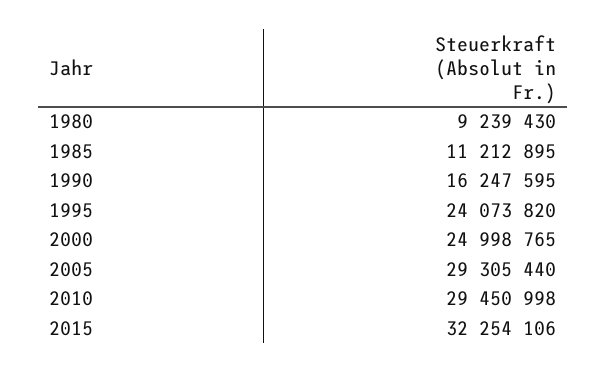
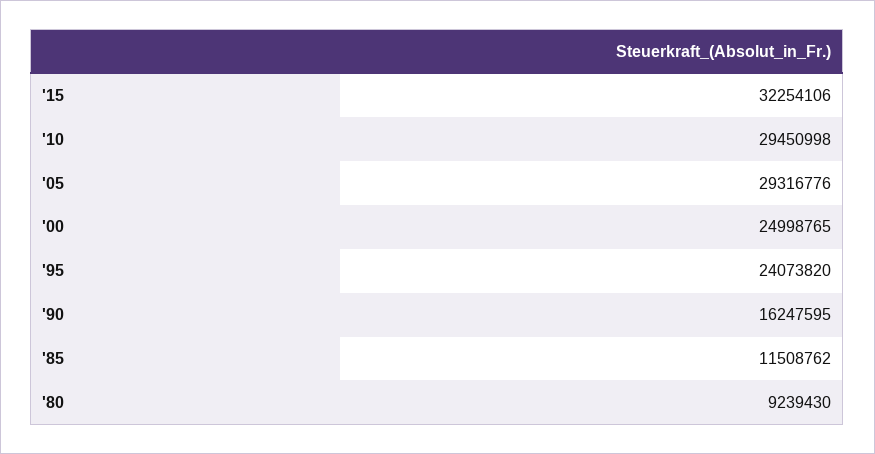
1985: 11212895 -> 11508762
2005: 29305440 -> 29316776

